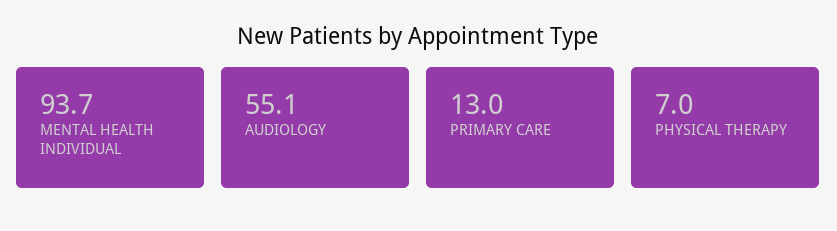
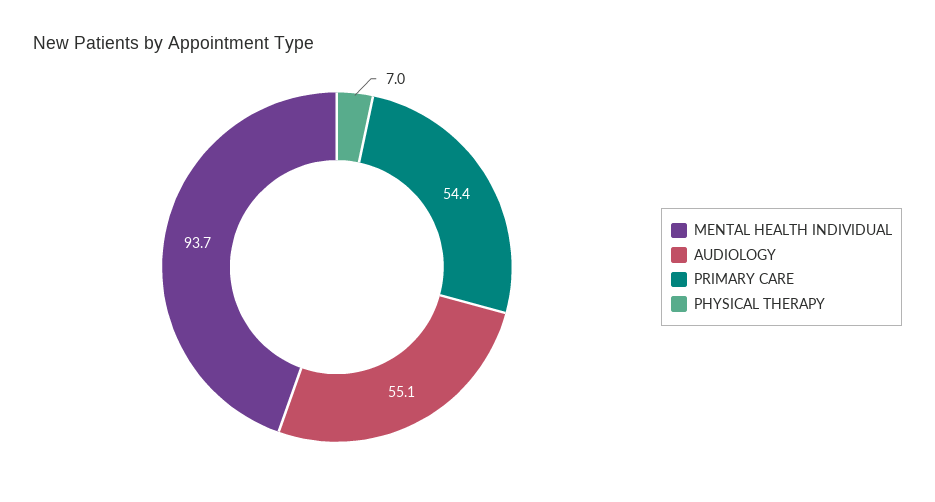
PRIMARY CARE: 13 -> 54.4

